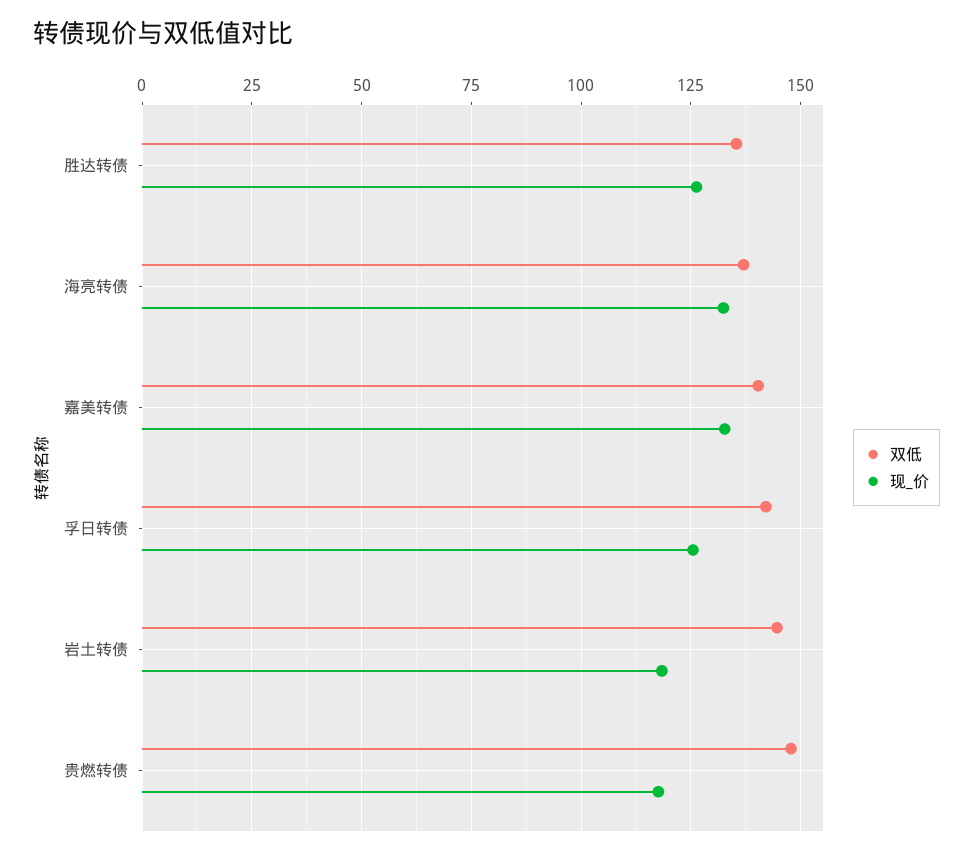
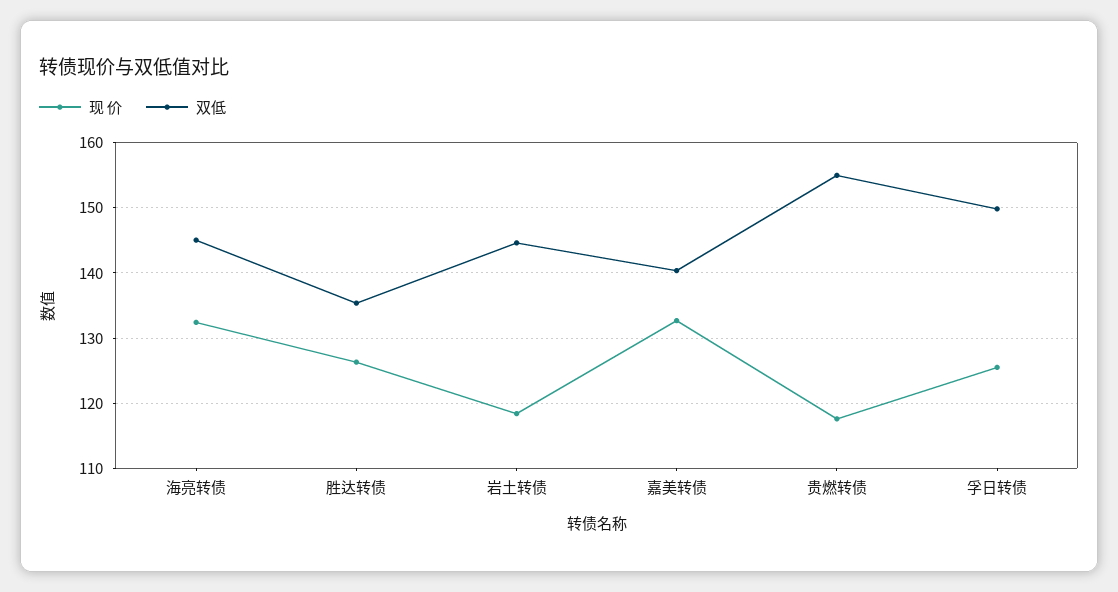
双低, 海亮转债: 137.5 -> 145
双低, 孚日转债: 142.5 -> 150
双低, 贵燃转债: 147.5 -> 155

